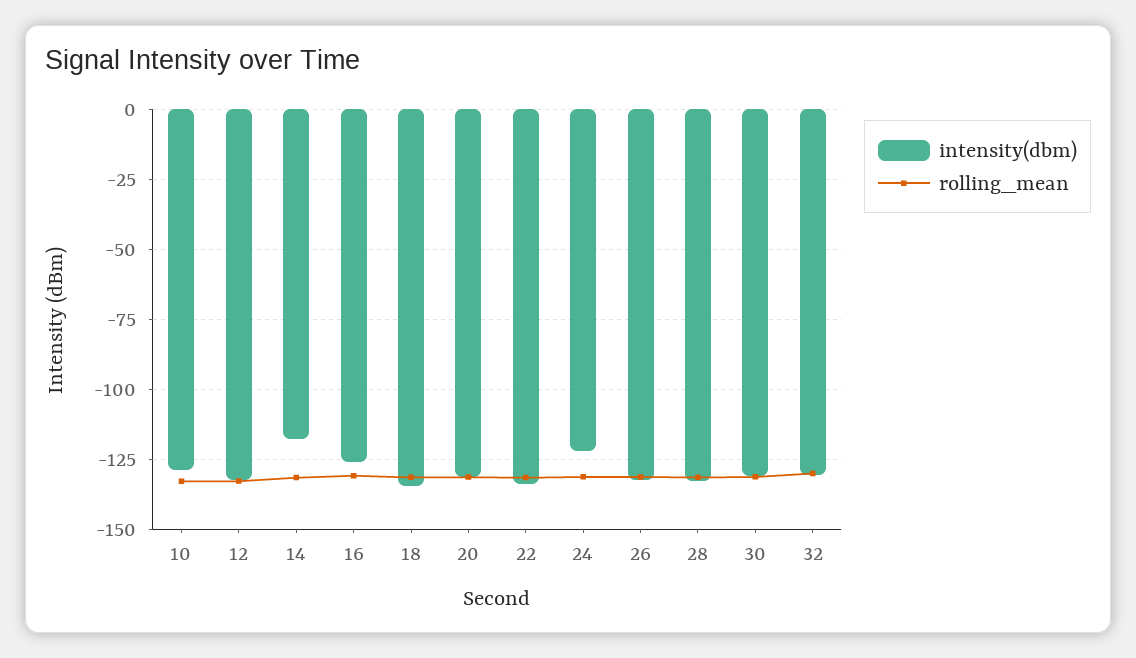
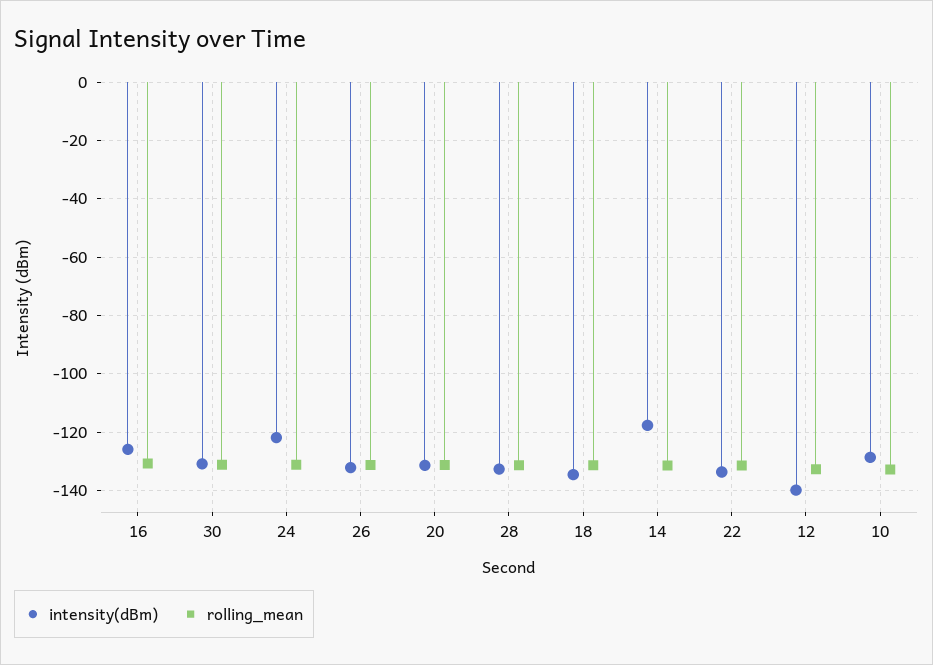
intensity(dbm), 12: -132.5 -> -140
intensity(dbm), 32: -130 -> none
rolling_mean, 32: -130 -> none

